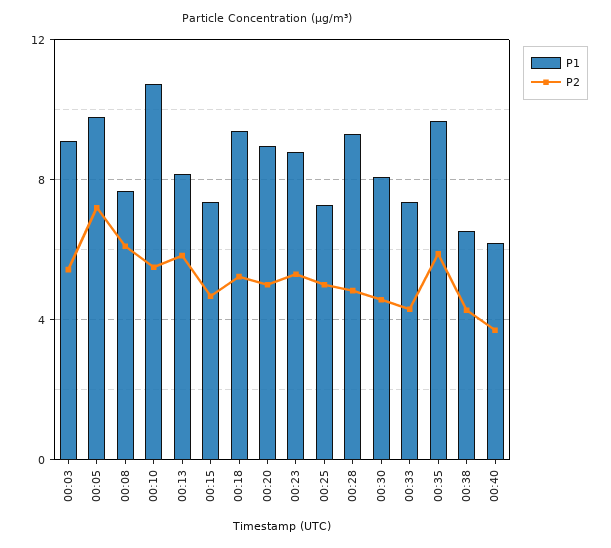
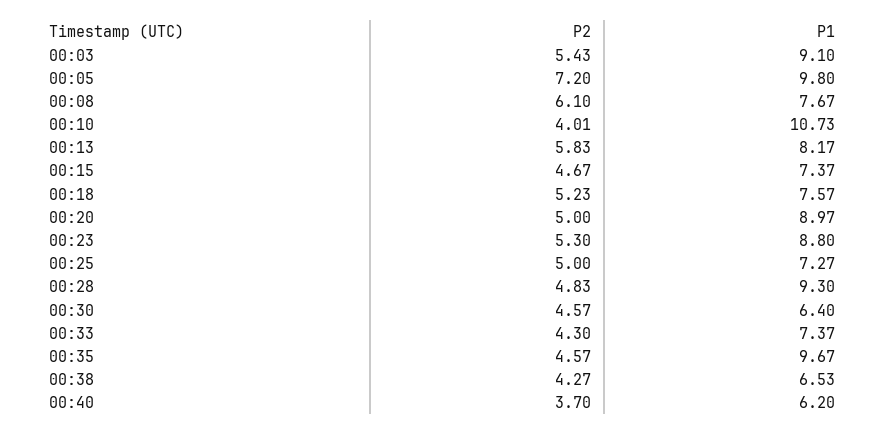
P2, 00:10: 5.5 -> 4.01
P1, 00:18: 9.5 -> 7.57
P1, 00:30: 8 -> 6.4
P2, 00:35: 6 -> 4.57

